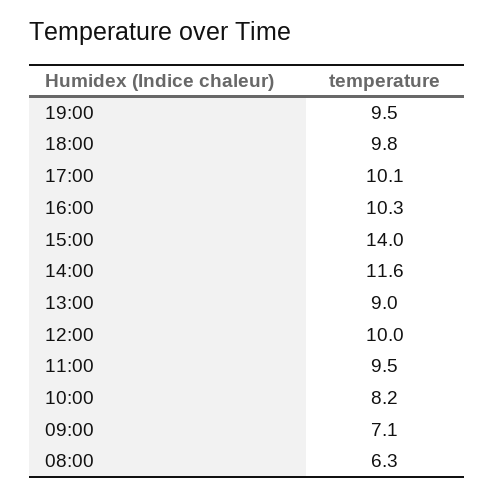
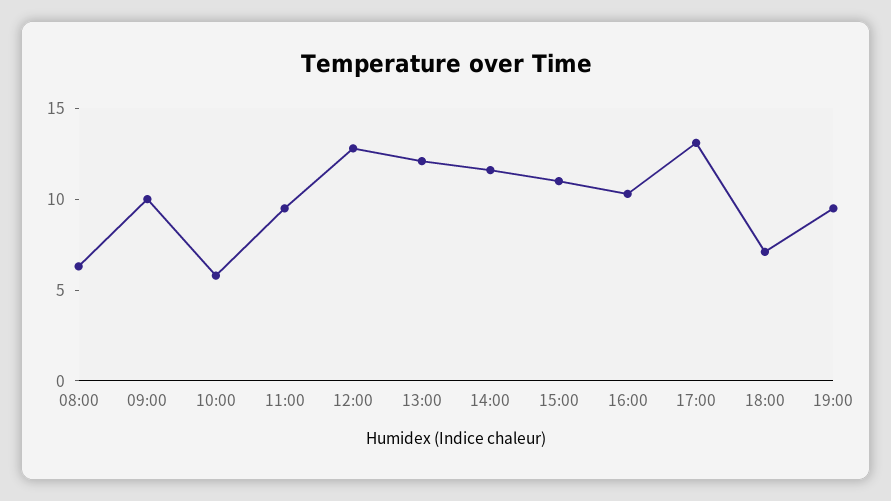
18:00: 9.8 -> 7
17:00: 10.1 -> 13
15:00: 14 -> 11
13:00: 9 -> 12
12:00: 10 -> 13
10:00: 8.2 -> 6
09:00: 7.1 -> 10

